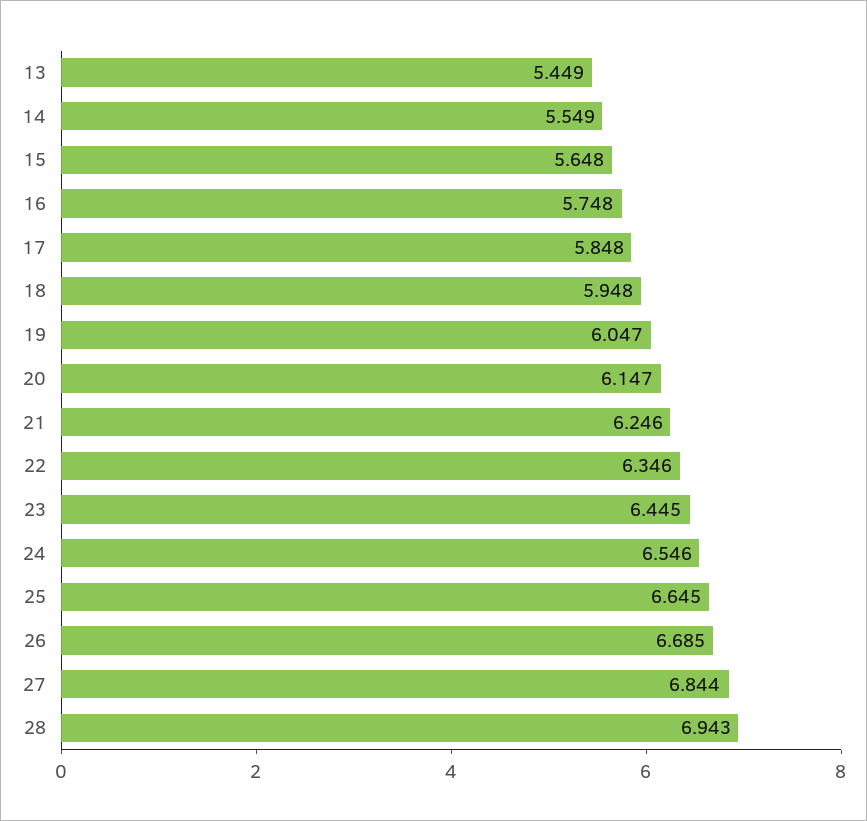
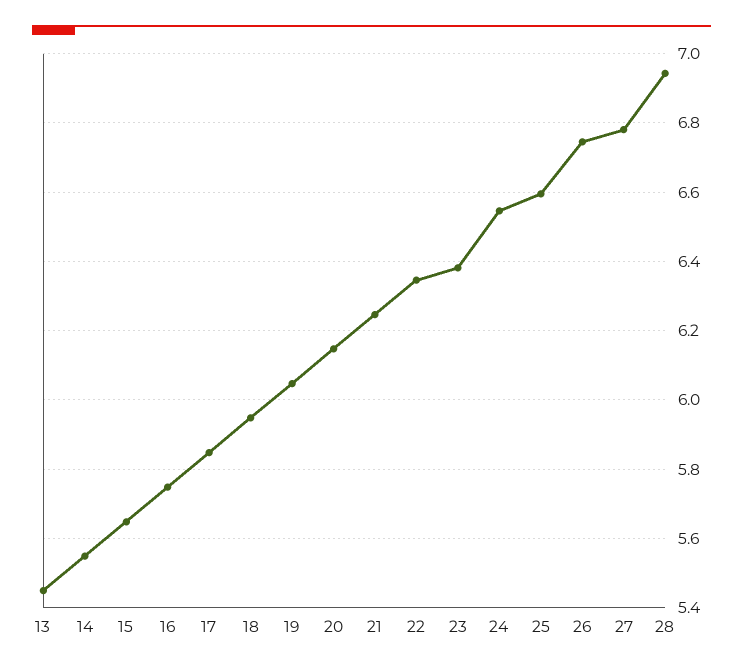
23: 6.445 -> 6.38
25: 6.645 -> 6.6
26: 6.685 -> 6.74
27: 6.844 -> 6.78

